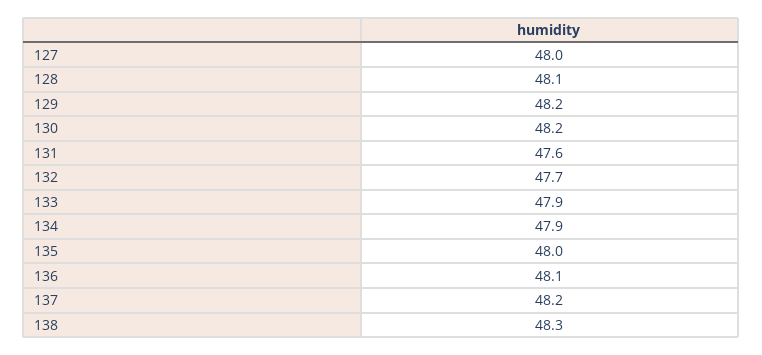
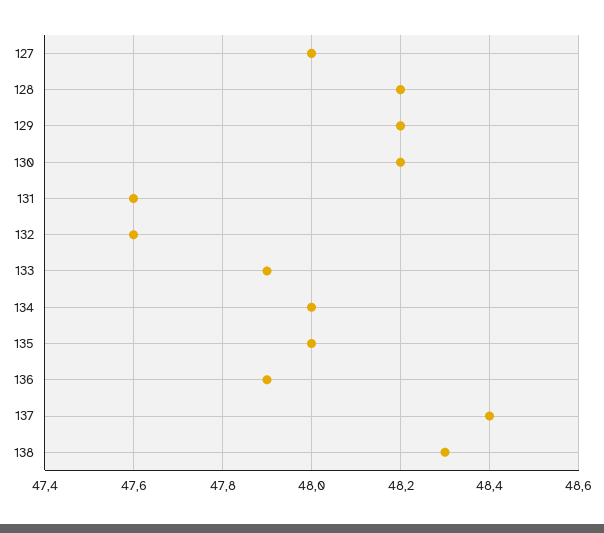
128: 48.1 -> 48.2
132: 47.7 -> 47.6
134: 47.9 -> 48
136: 48.1 -> 47.9
137: 48.2 -> 48.4

